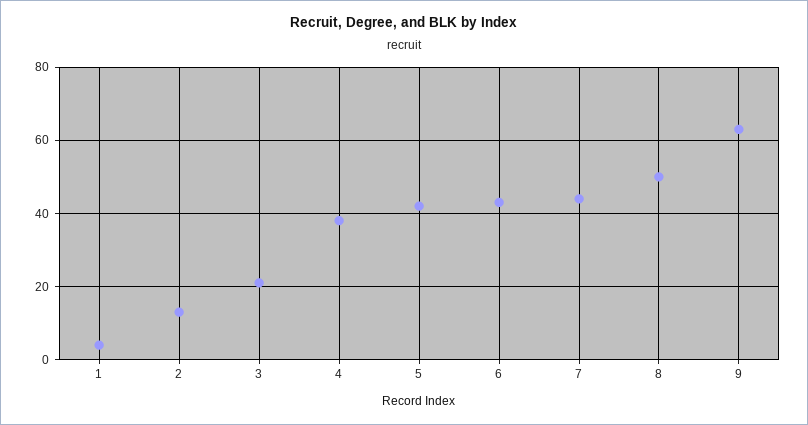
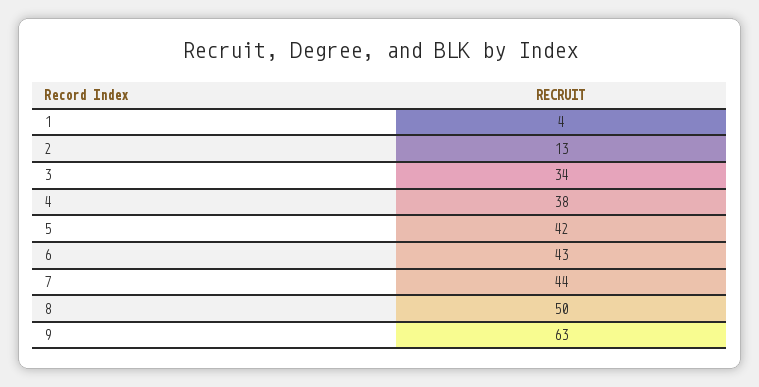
3: 20 -> 34

